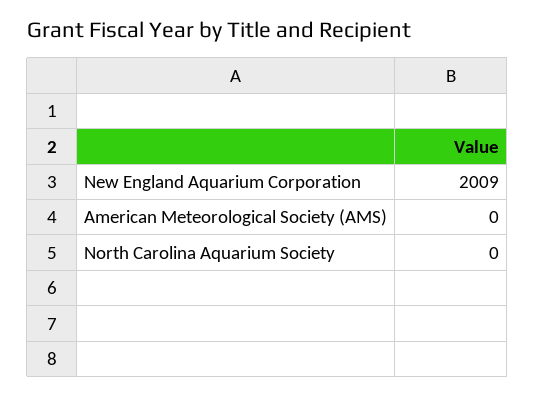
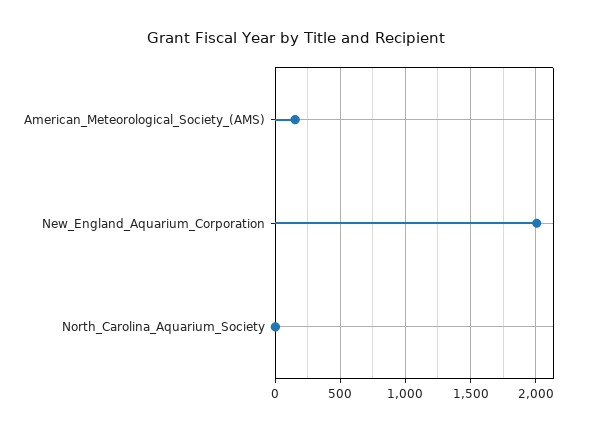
American Meteorological Society (AMS): 0 -> 150

